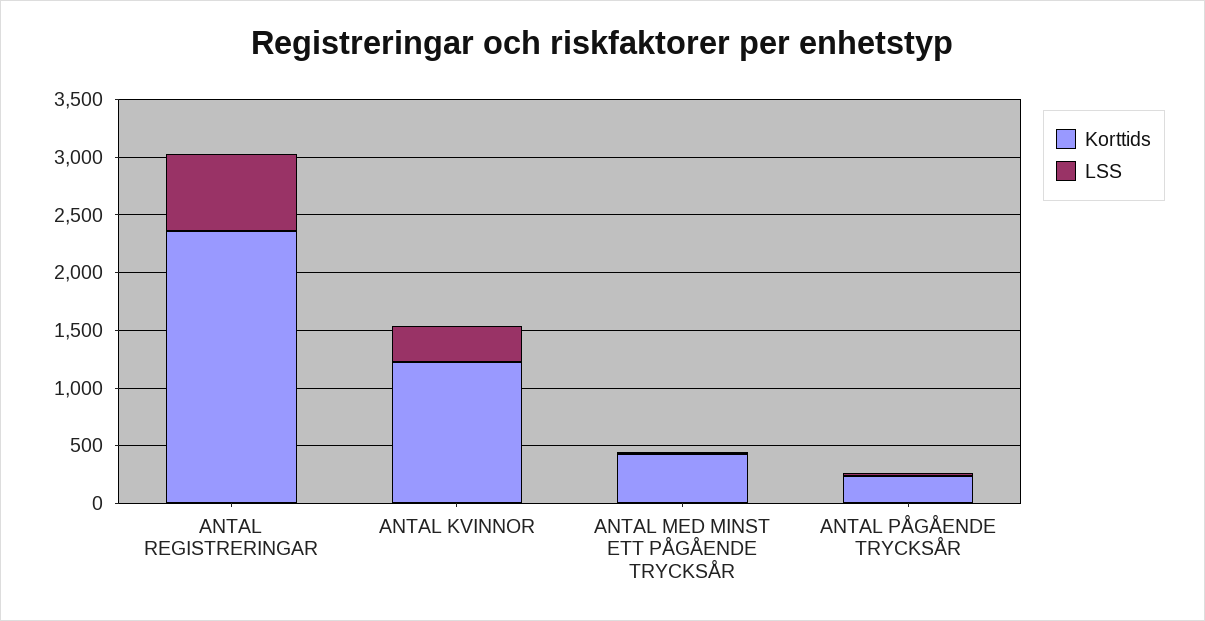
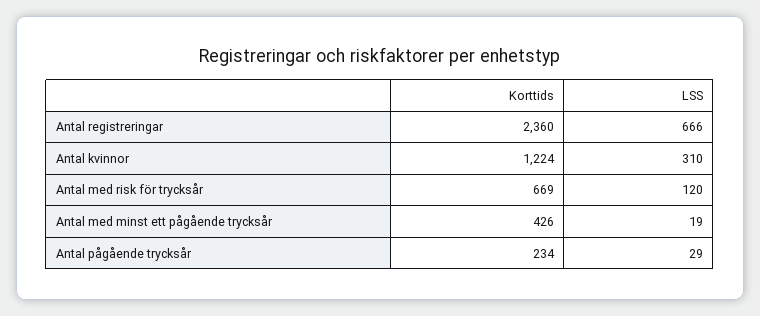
Korttids, Antal med risk för trycksår: none -> 669
LSS, Antal med risk för trycksår: none -> 120

